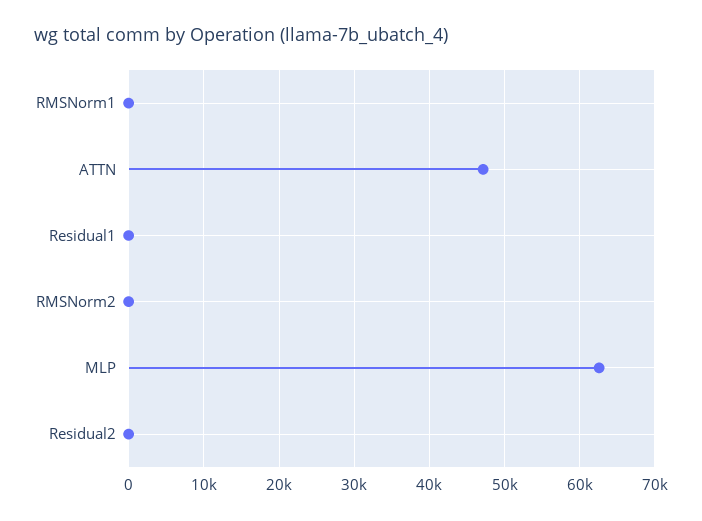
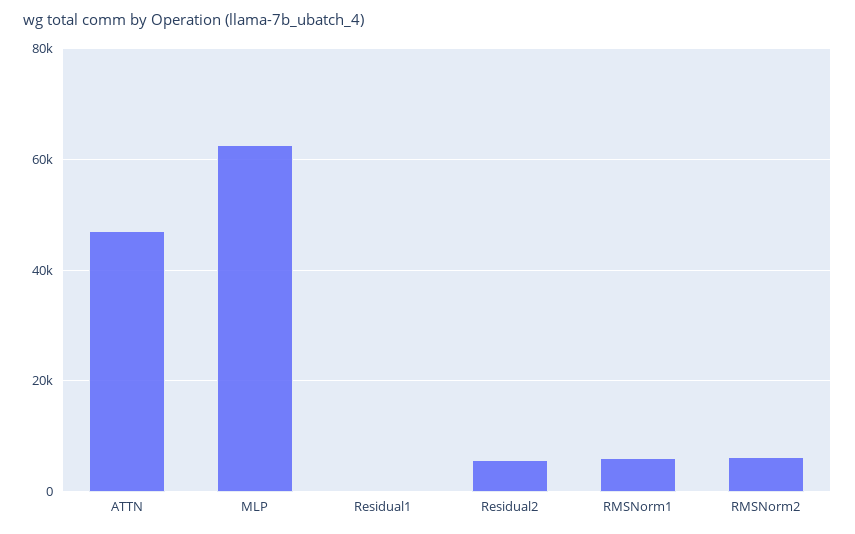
RMSNorm1: 0 -> 6000
RMSNorm2: 0 -> 6000
Residual2: 0 -> 6000

